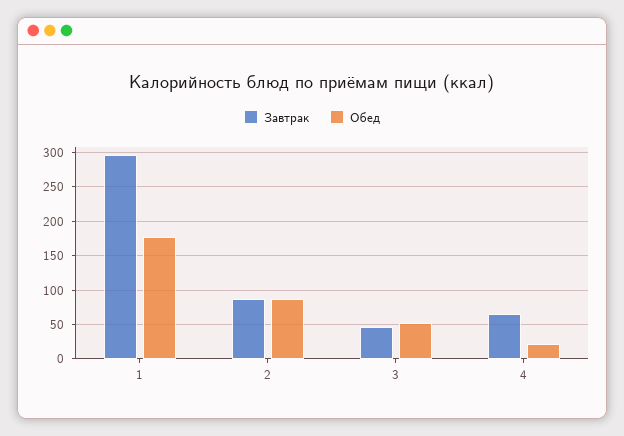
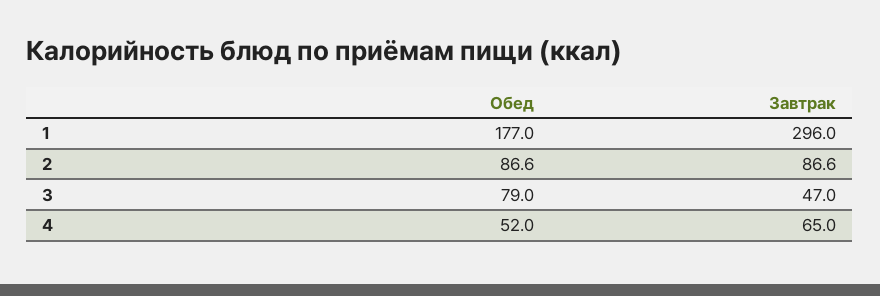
Обед, 3: 50 -> 79
Обед, 4: 20 -> 52

